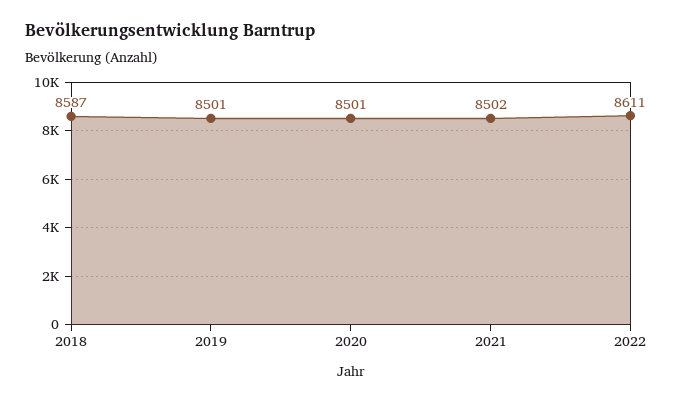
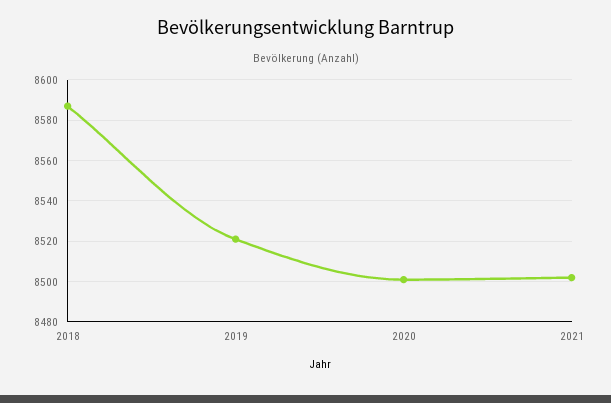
2019: 8501 -> 8520
2022: 8611 -> none

